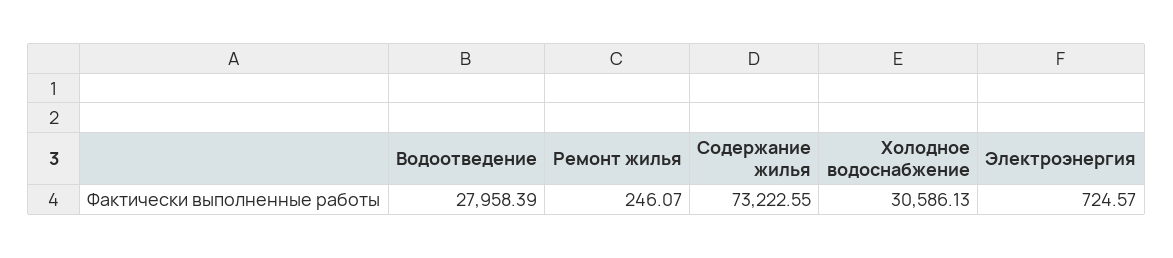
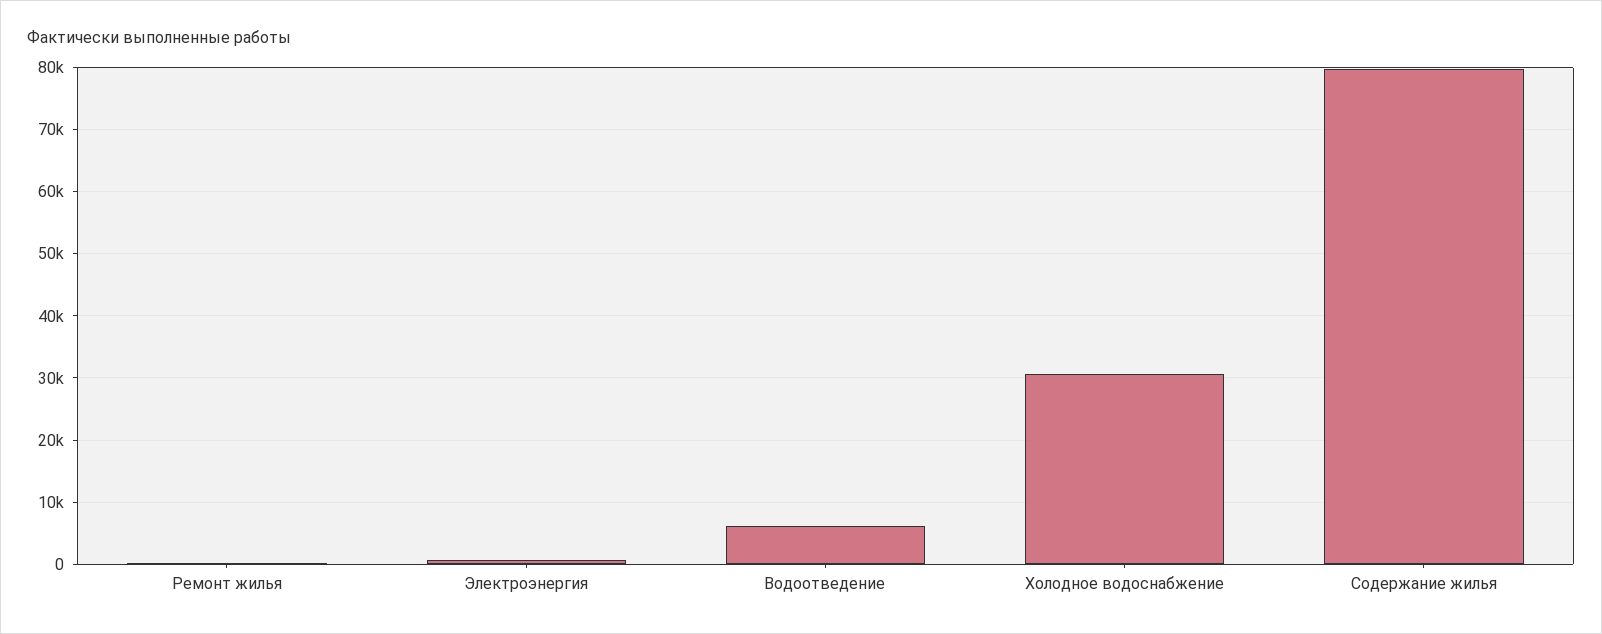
Водоотведение: 27958.39 -> 6000
Содержание жилья: 73222.55 -> 80000

